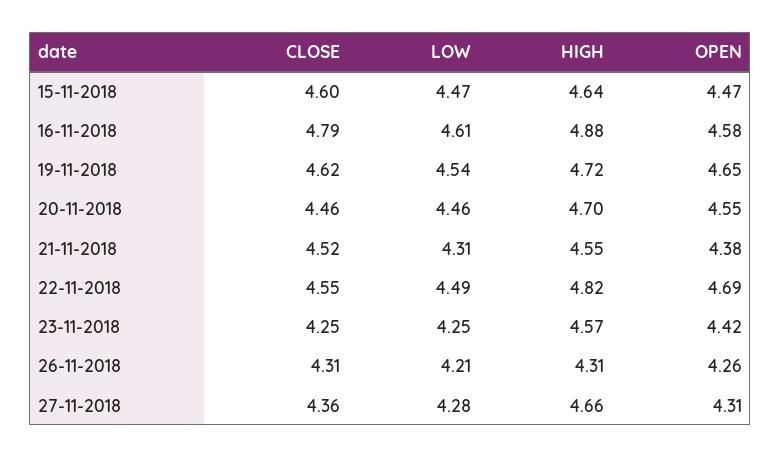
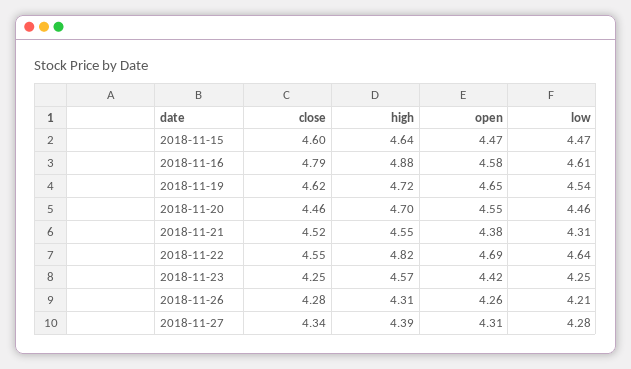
LOW, 22-11-2018: 4.49 -> 4.64
CLOSE, 26-11-2018: 4.31 -> 4.28
CLOSE, 27-11-2018: 4.36 -> 4.34
HIGH, 27-11-2018: 4.66 -> 4.39

